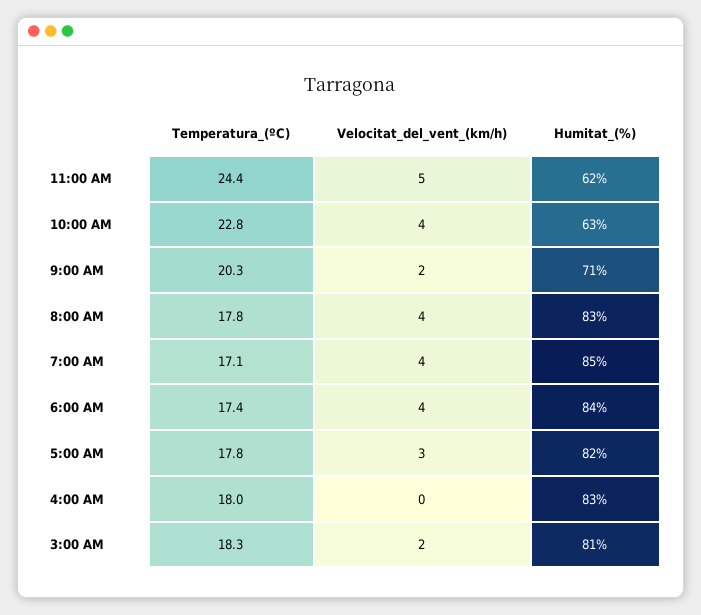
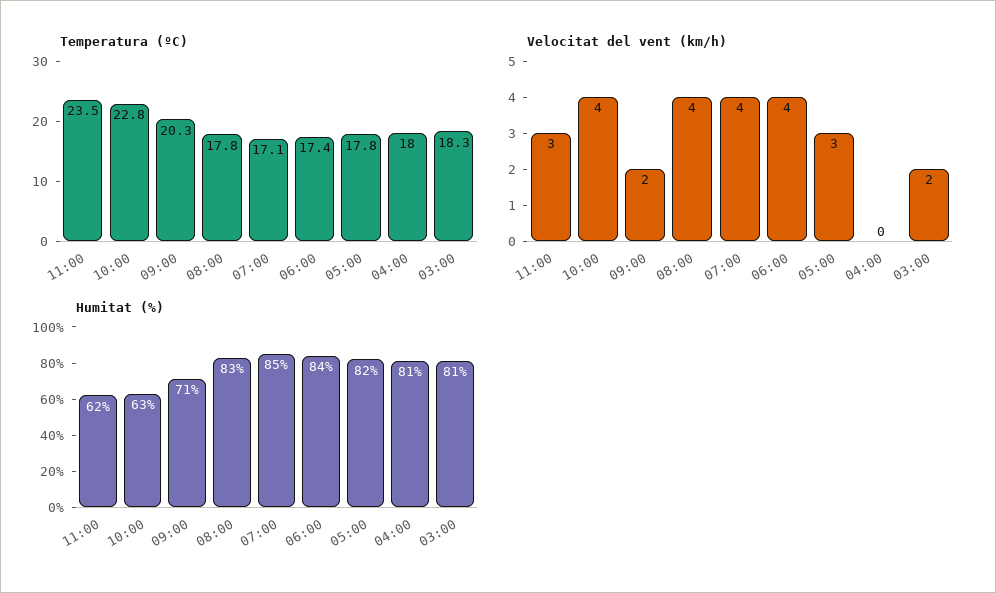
Temperatura_(ºC), 11:00 AM: 24.4 -> 23.5
Velocitat_del_vent_(km/h), 11:00 AM: 5 -> 3
Humitat_(%), 4:00 AM: 83 -> 81

